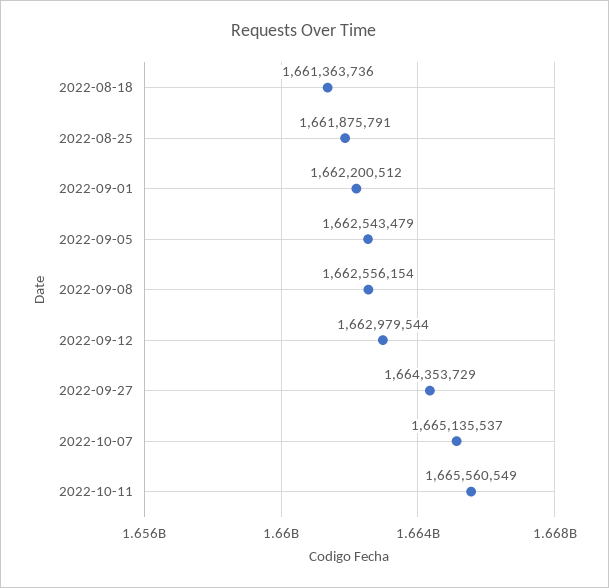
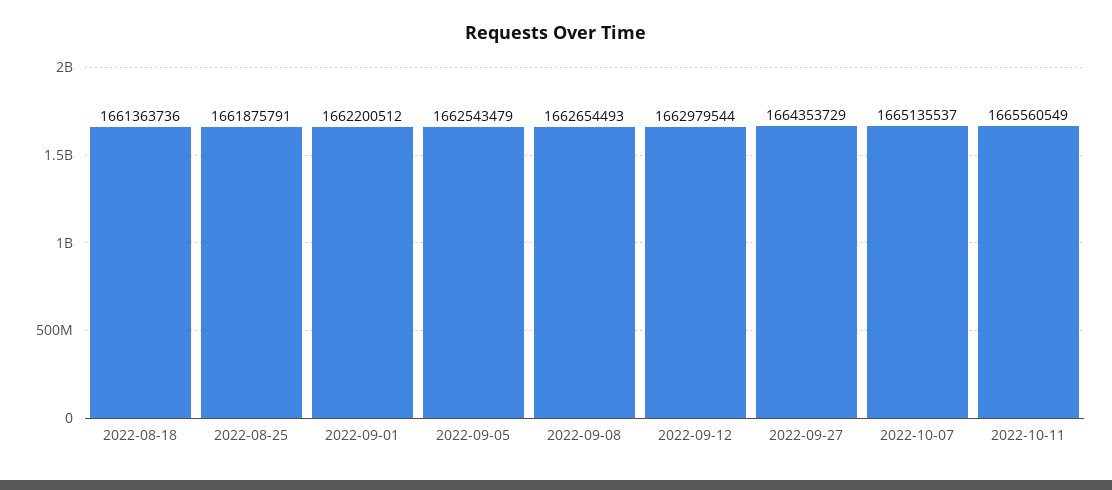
2022-09-08: 1662556154 -> 1662654493

